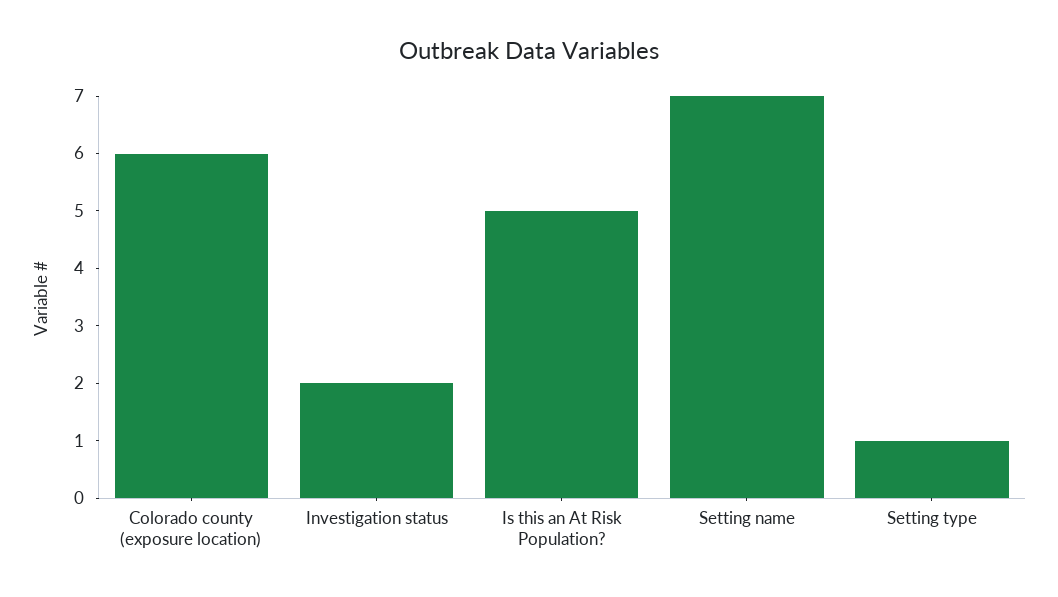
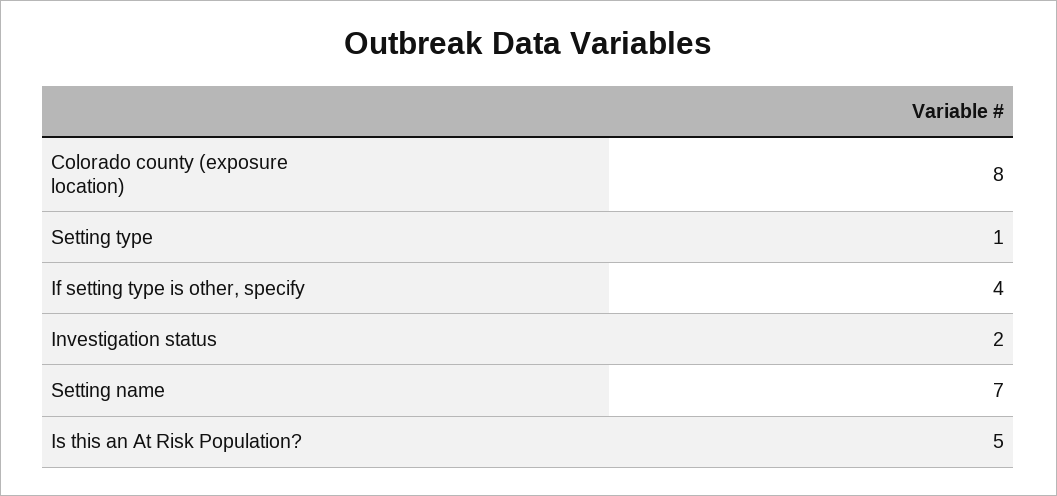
Colorado county (exposure location): 6 -> 8
If setting type is other, specify: none -> 4

